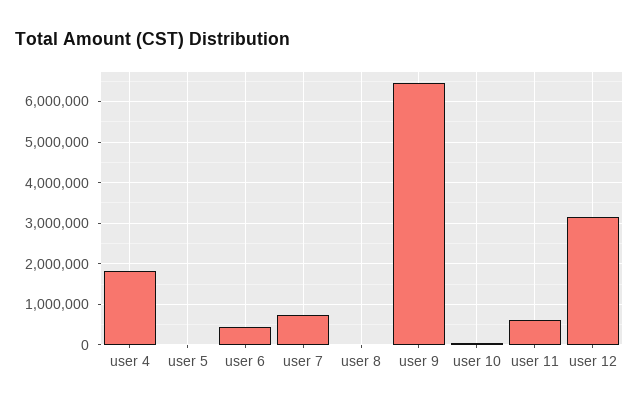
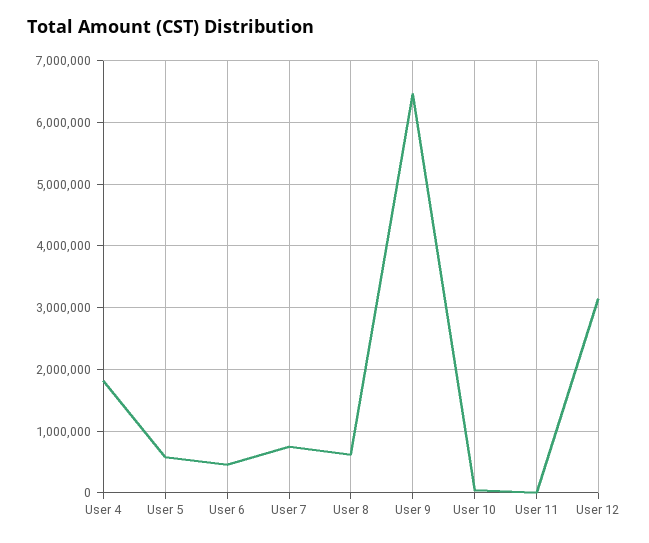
user 5: 0 -> 600000
user 8: 0 -> 600000
user 11: 600000 -> 0

